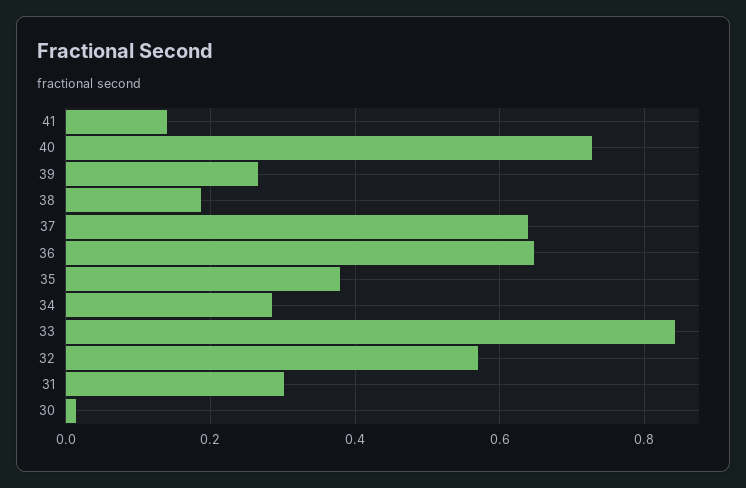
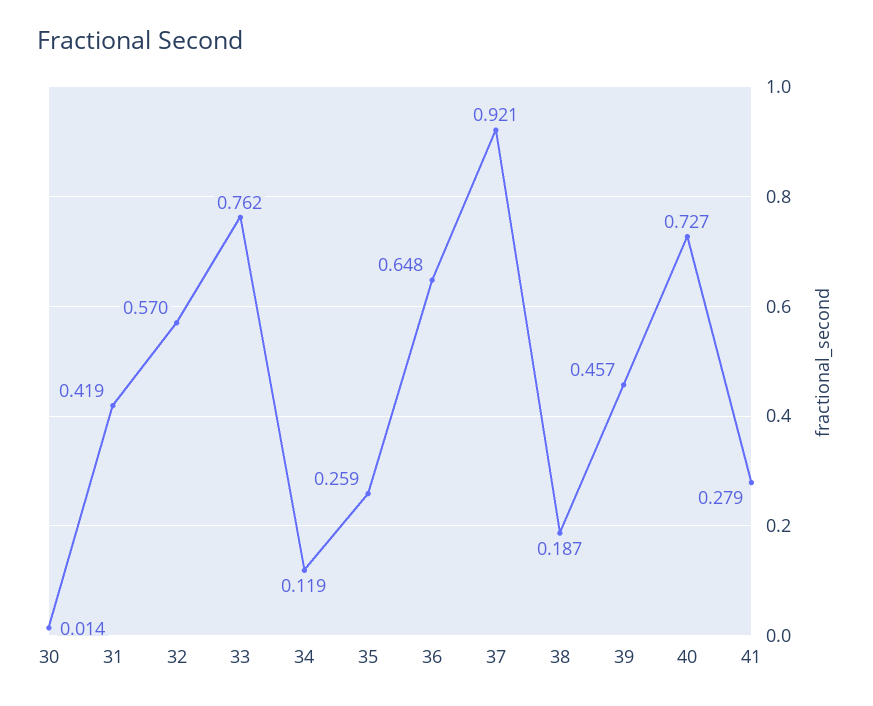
41: 0.14 -> 0.279
39: 0.26 -> 0.457
37: 0.64 -> 0.921
35: 0.38 -> 0.259
34: 0.28 -> 0.119
33: 0.84 -> 0.762
31: 0.3 -> 0.419

